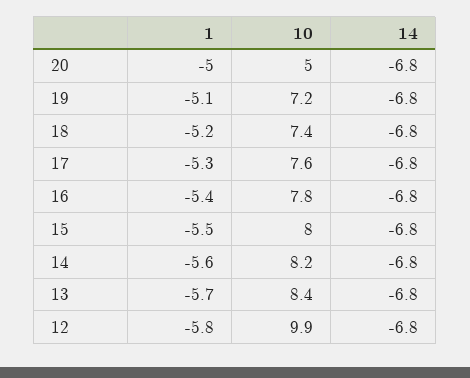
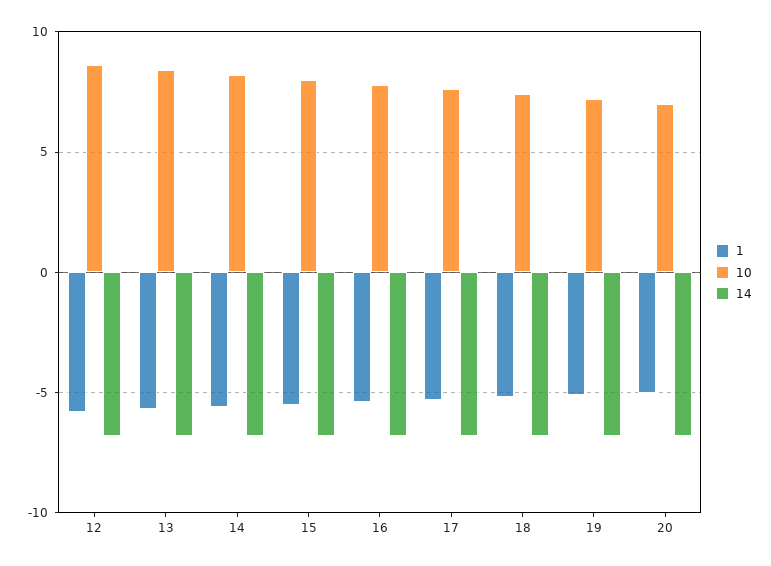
10, 20: 5 -> 7
10, 12: 9.9 -> 8.5

